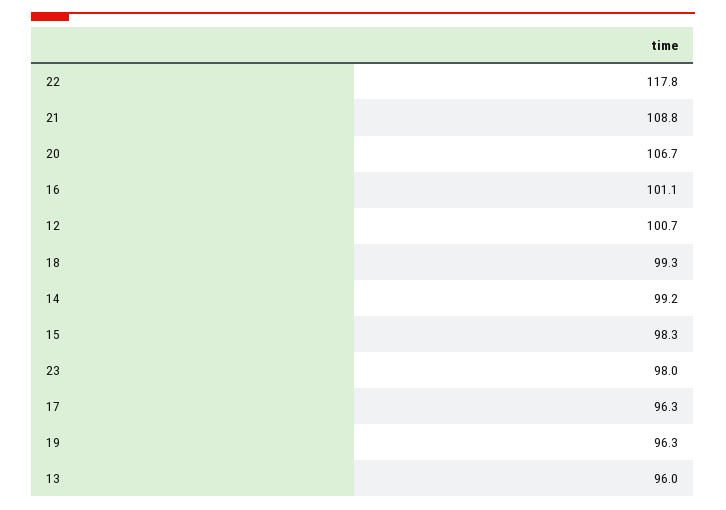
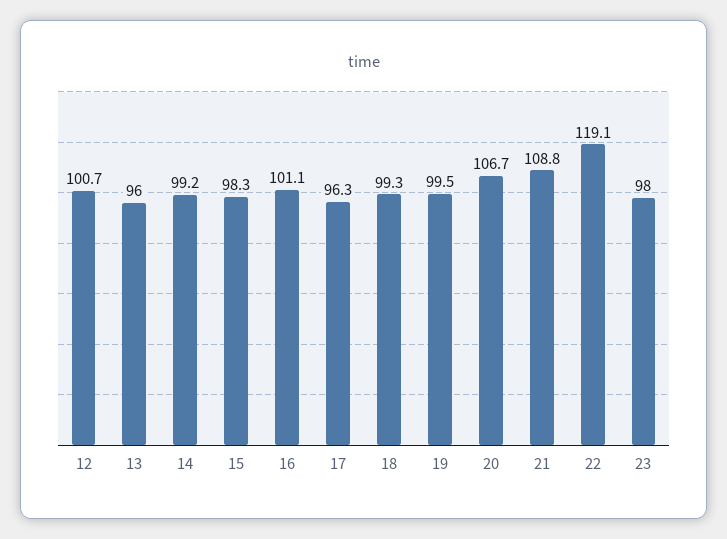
22: 117.8 -> 119.1
19: 96.3 -> 99.5

